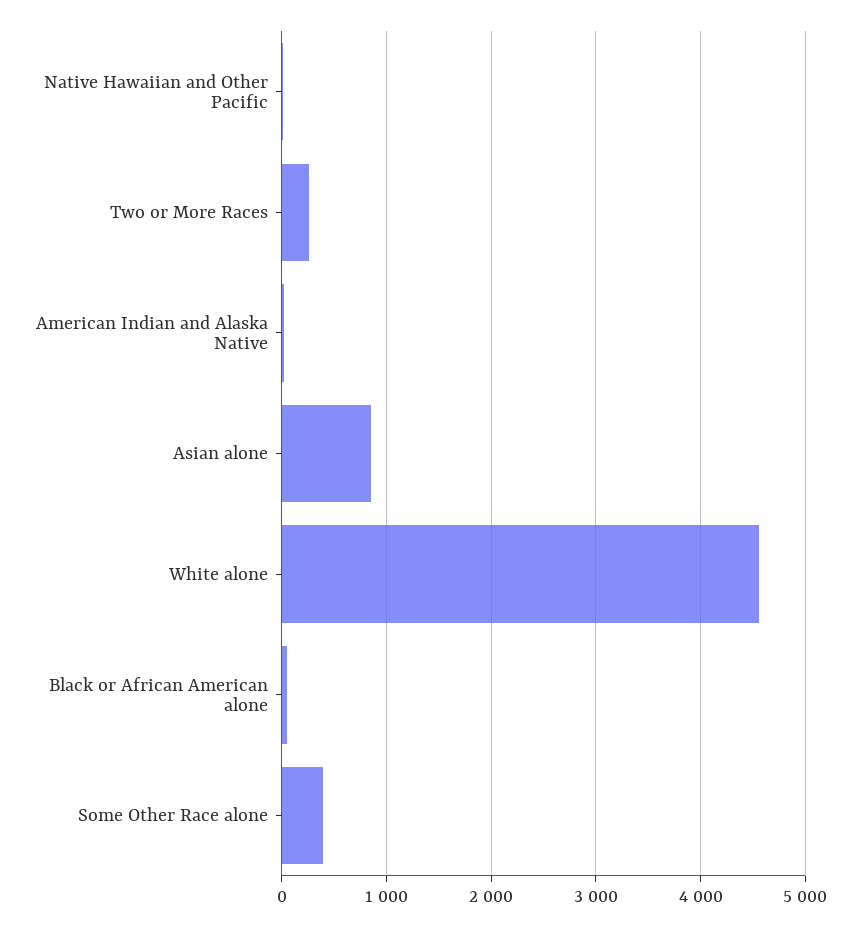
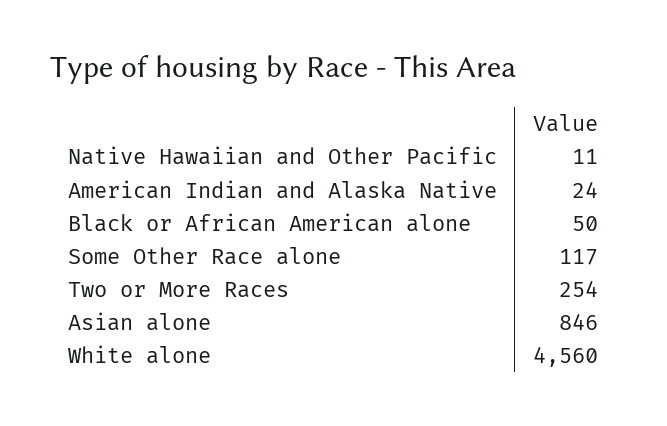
Some Other Race alone: 400 -> 117

